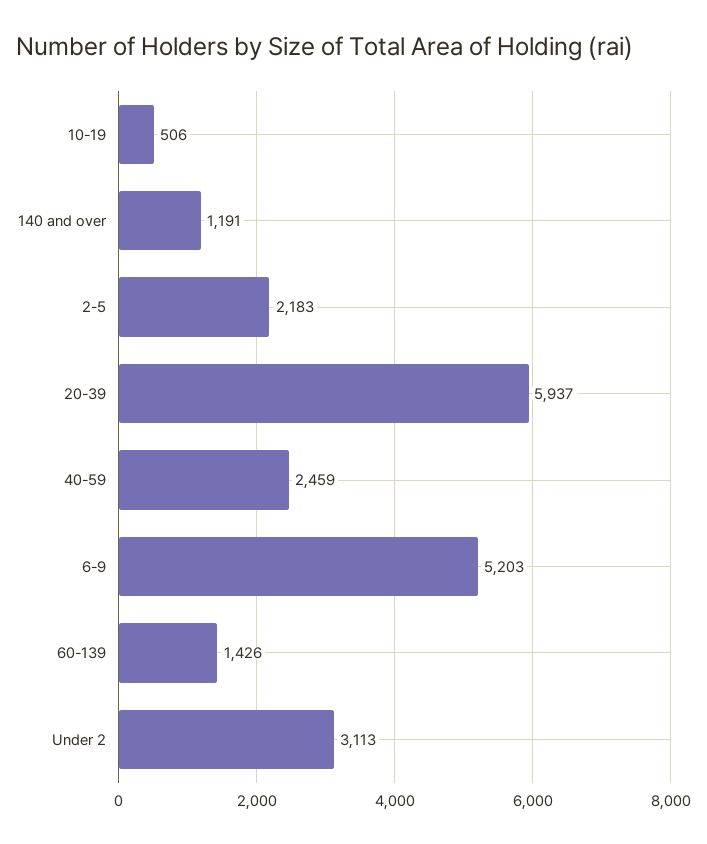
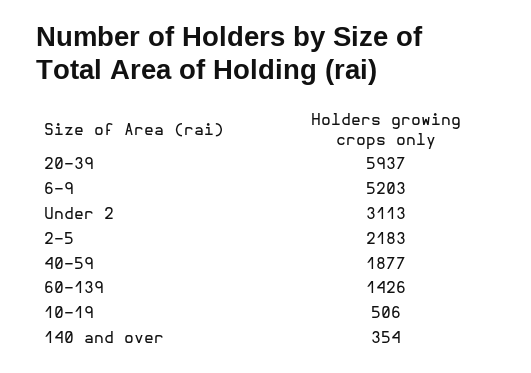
140 and over: 1191 -> 354
40-59: 2459 -> 1877

